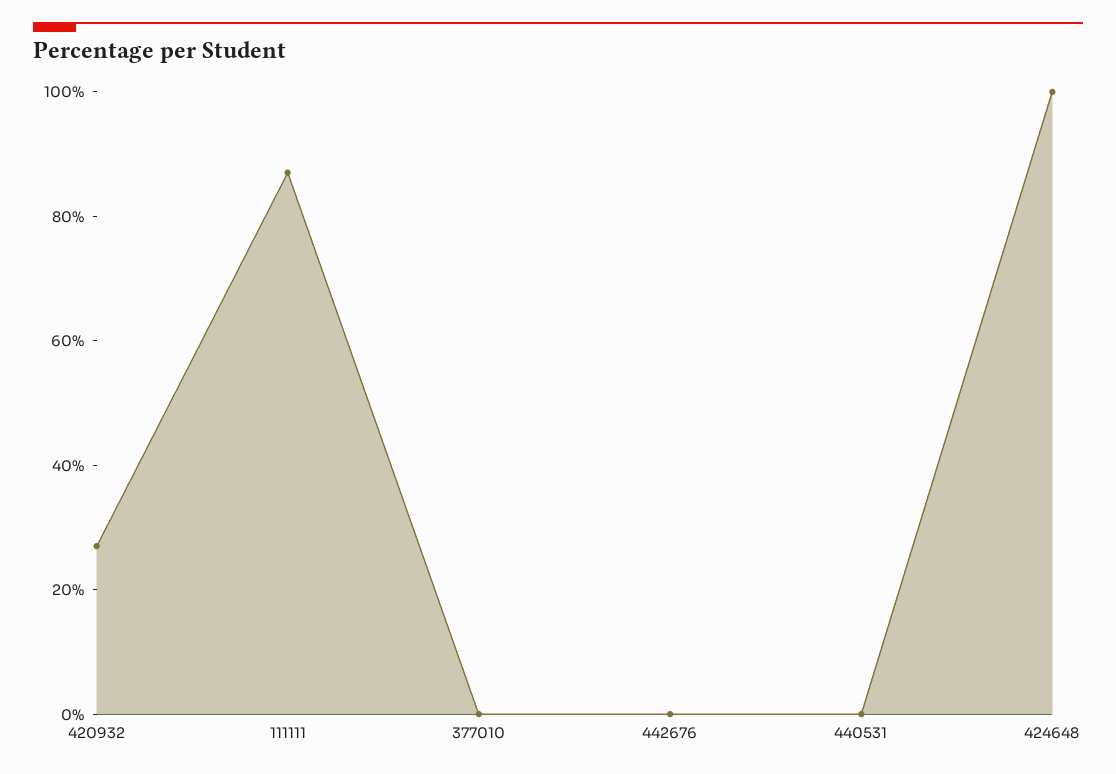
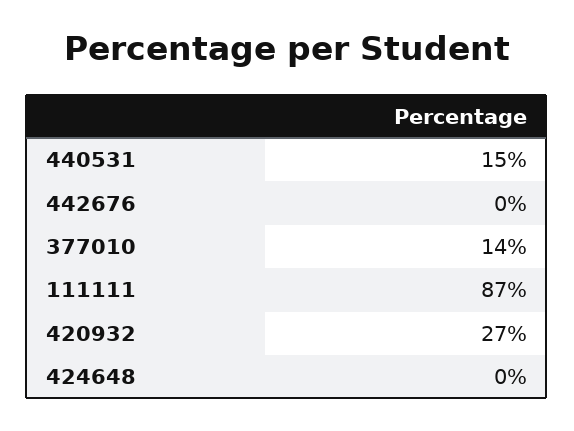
377010: 0 -> 14
440531: 0 -> 15
424648: 100 -> 0

